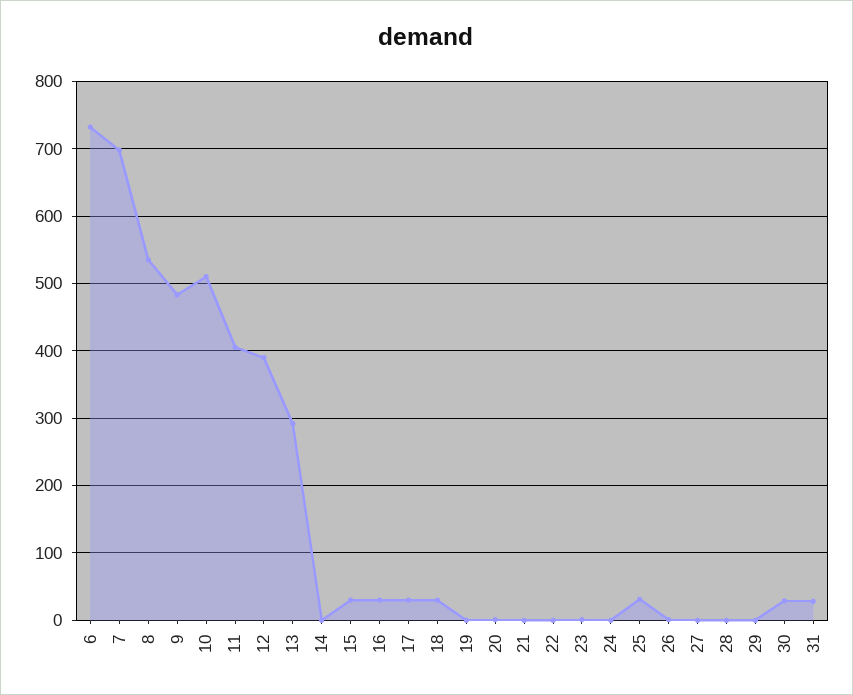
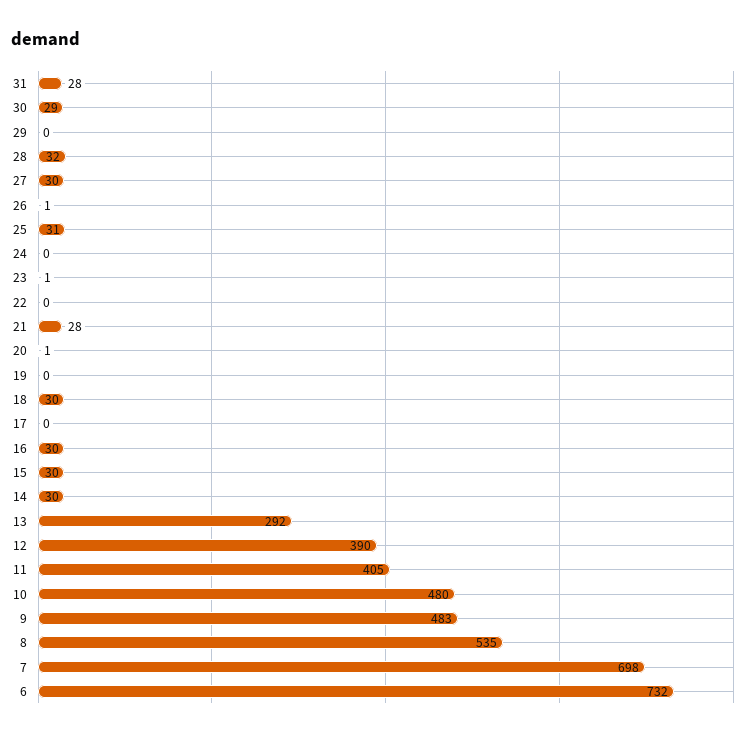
10: 510 -> 480
14: 0 -> 30
17: 30 -> 0
21: 0 -> 28
27: 0 -> 30
28: 0 -> 32

